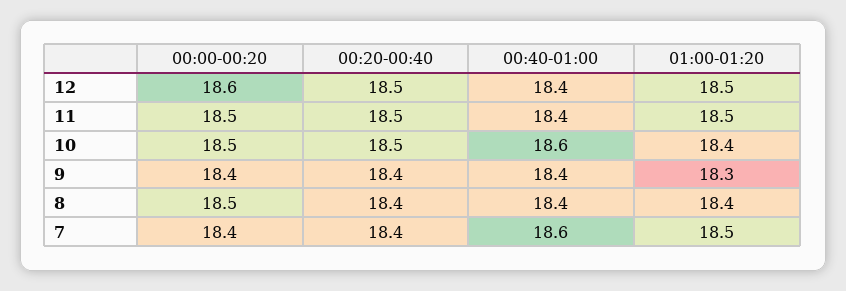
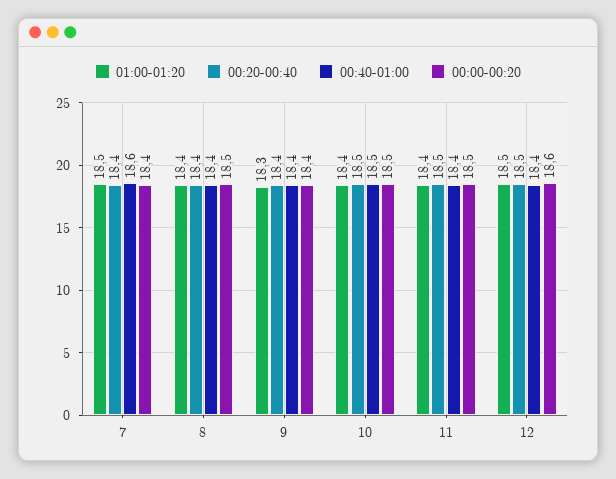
01:00-01:20, 11: 18.5 -> 18.4
00:40-01:00, 10: 18.6 -> 18.5

